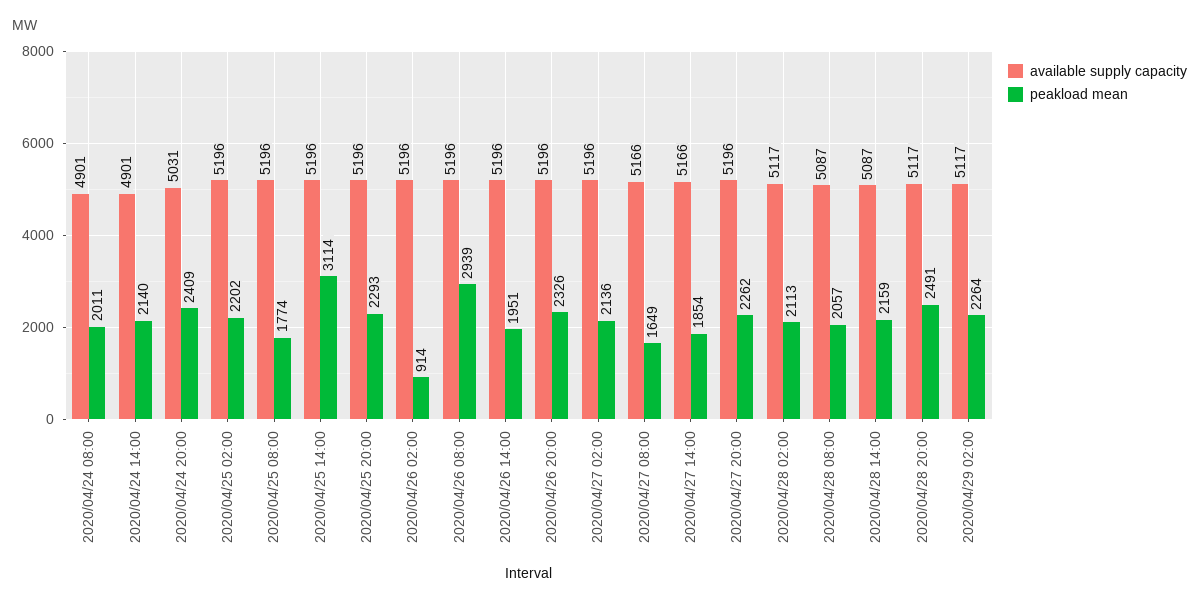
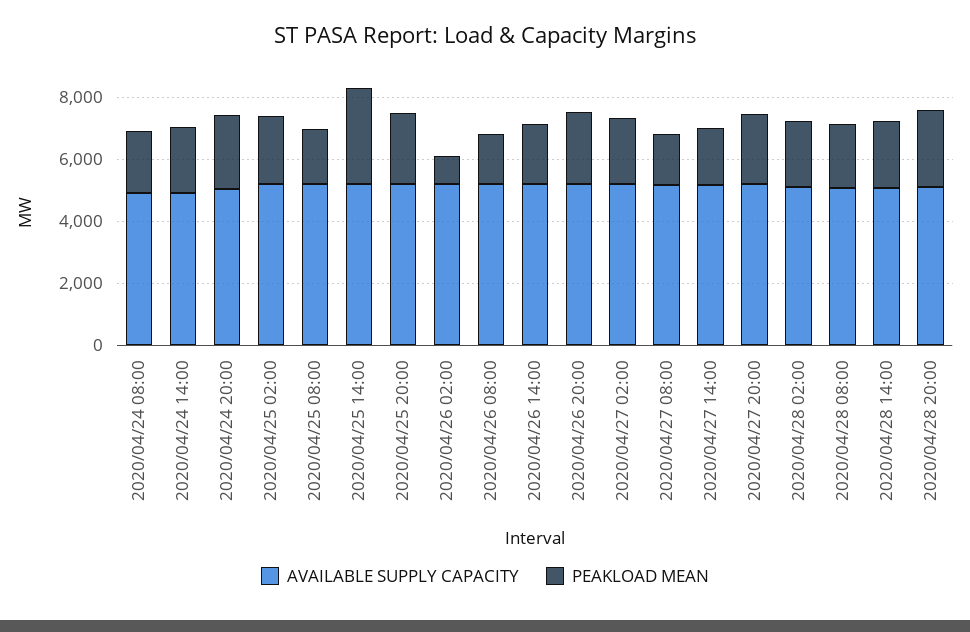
peakload mean, 2020/04/26 08:00: 2939 -> 1500
available supply capacity, 2020/04/29 02:00: 5117 -> none
peakload mean, 2020/04/29 02:00: 2264 -> none

